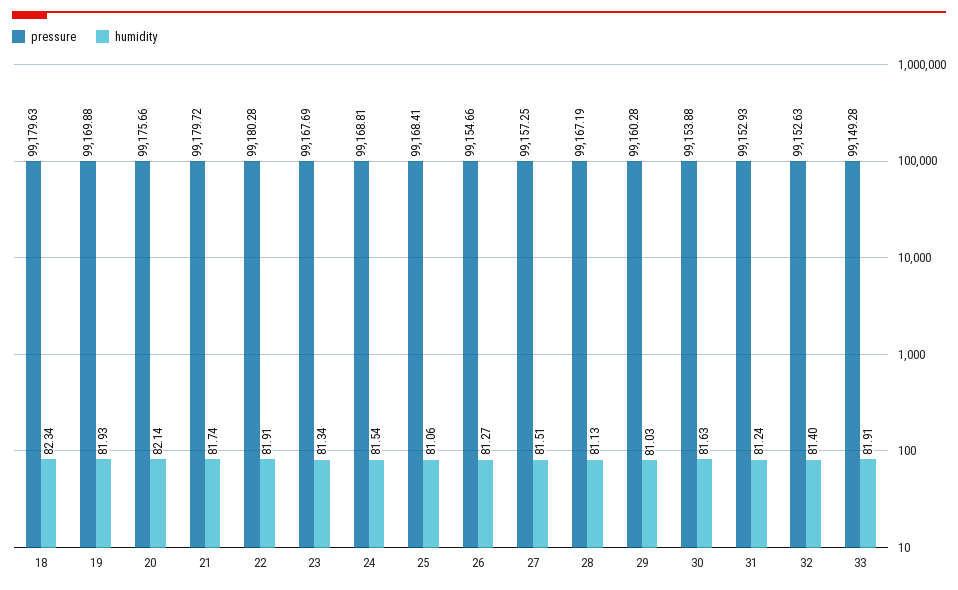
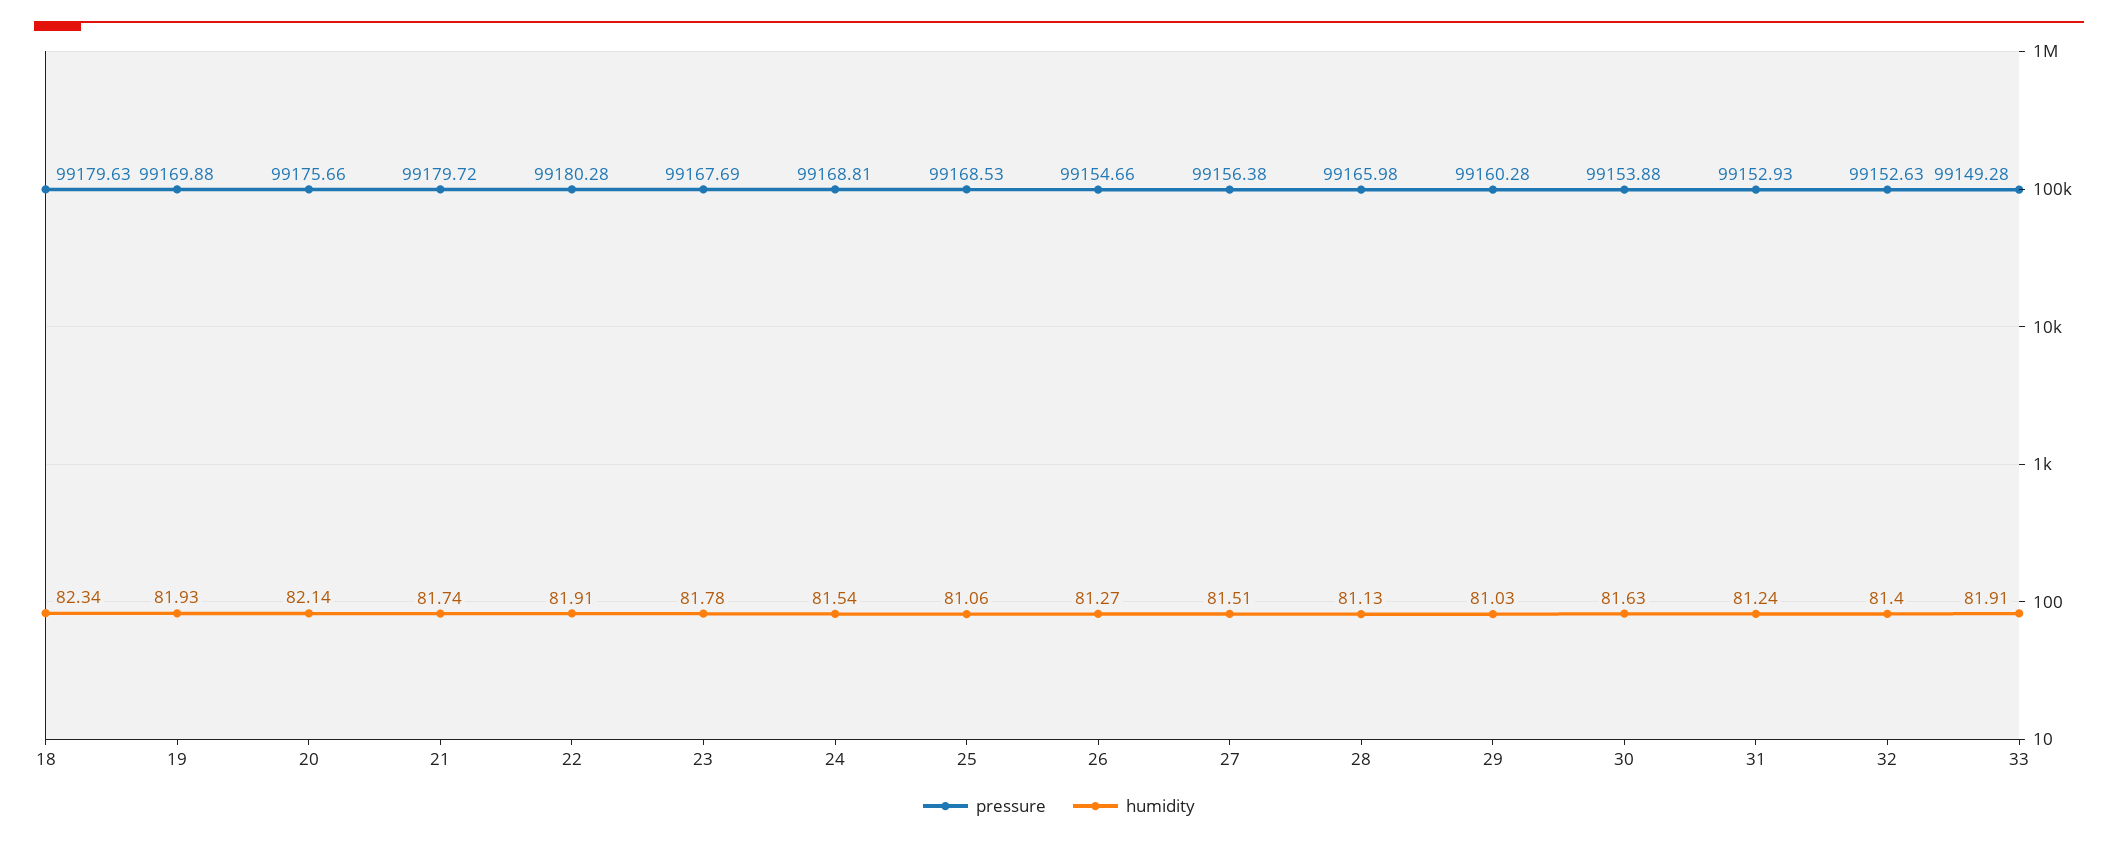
humidity, 23: 81.34 -> 81.78
pressure, 25: 99168.41 -> 99168.53
pressure, 27: 99157.25 -> 99156.38
pressure, 28: 99167.19 -> 99165.98

